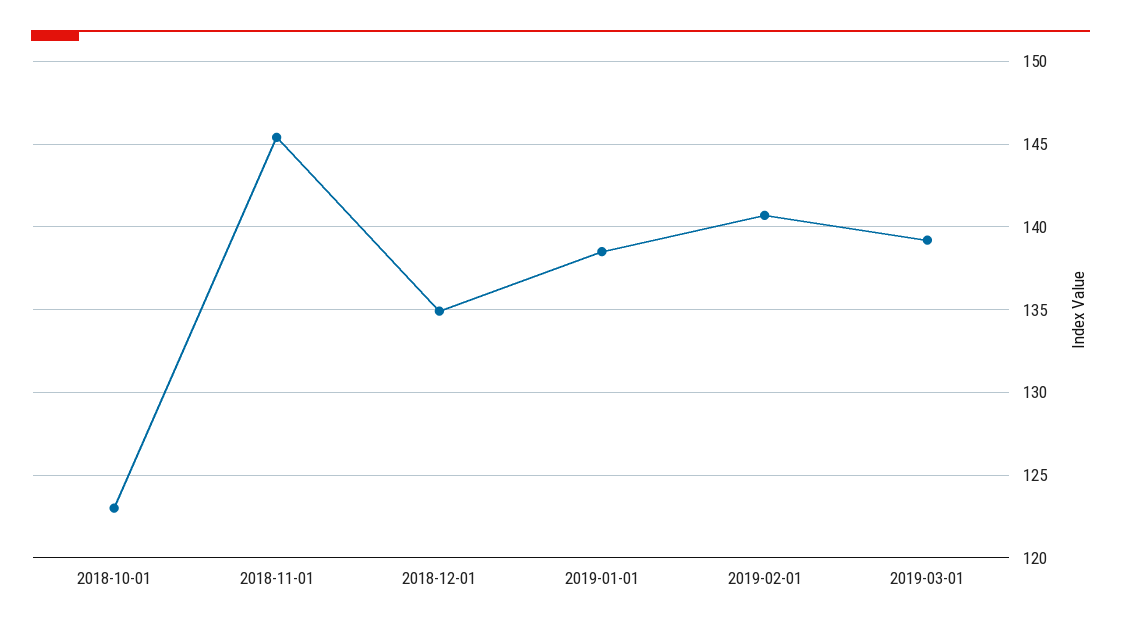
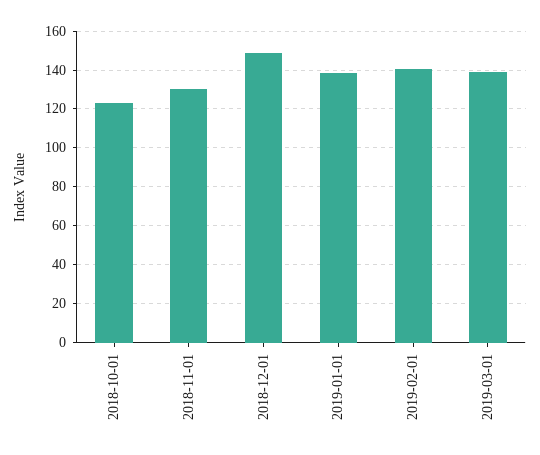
2018-11-01: 145.5 -> 130
2018-12-01: 135 -> 150

